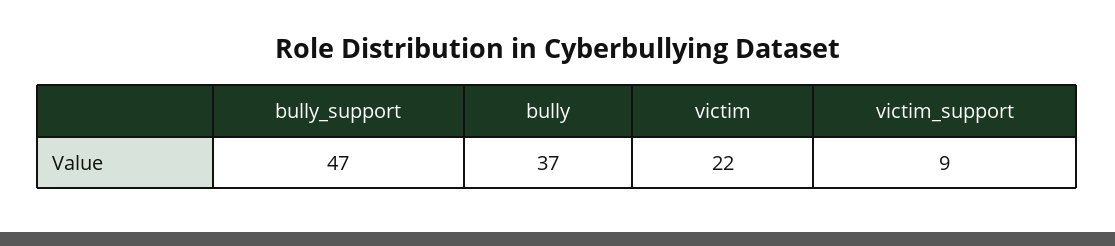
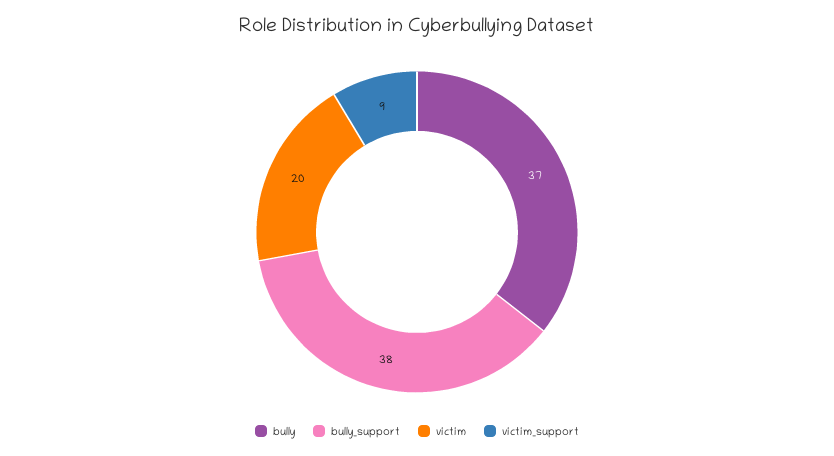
bully_support: 47 -> 38
victim: 22 -> 20

